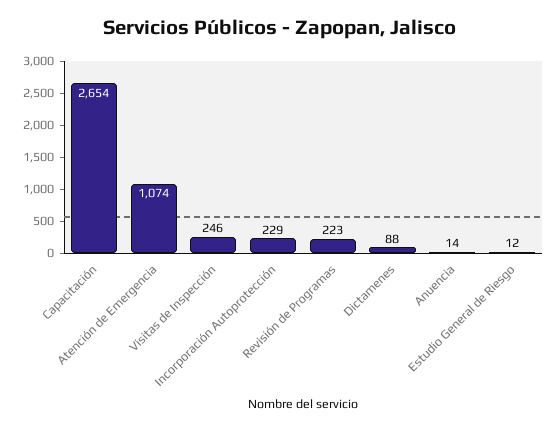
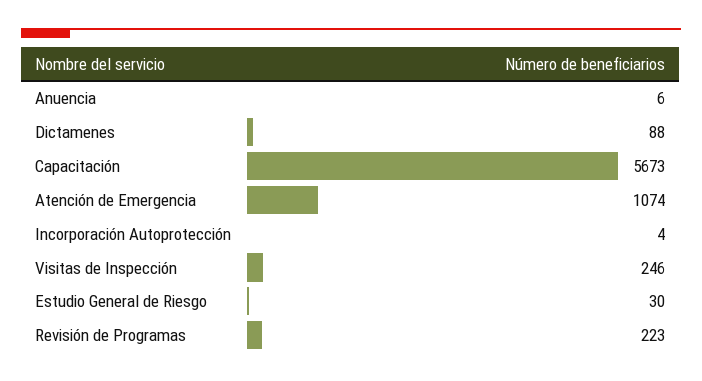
Capacitación: 2654 -> 5673
Incorporación Autoprotección: 229 -> 4
Anuencia: 14 -> 6
Estudio General de Riesgo: 12 -> 30

